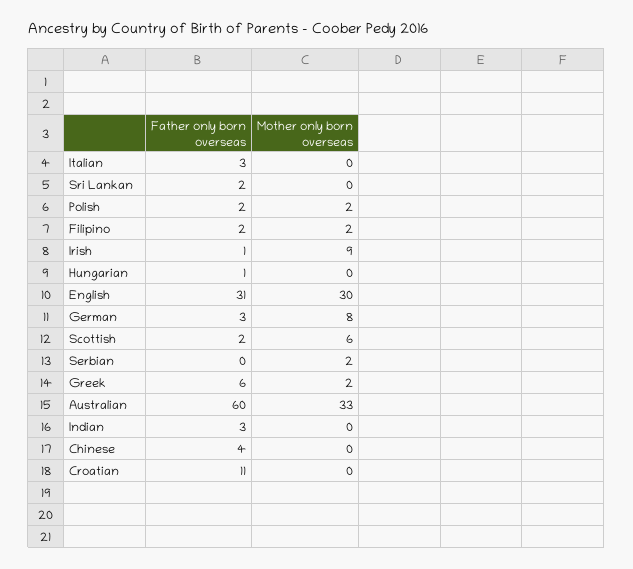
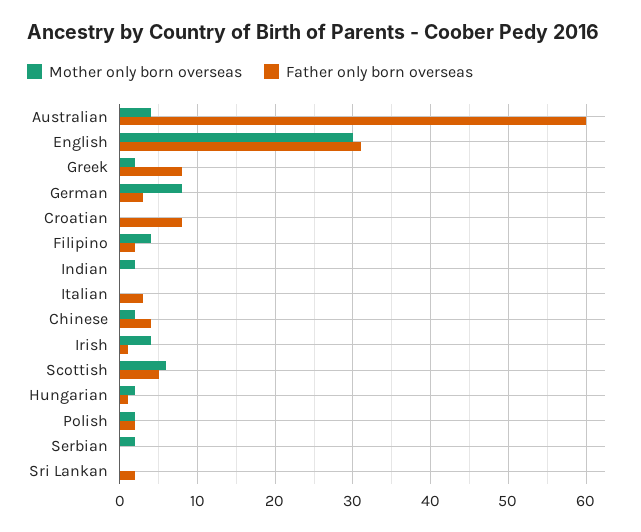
Mother only born overseas, Filipino: 2 -> 4
Mother only born overseas, Irish: 9 -> 4
Mother only born overseas, Hungarian: 0 -> 2
Father only born overseas, Scottish: 2 -> 5
Father only born overseas, Greek: 6 -> 8
Mother only born overseas, Australian: 33 -> 4
Father only born overseas, Indian: 3 -> 0
Mother only born overseas, Indian: 0 -> 2
Mother only born overseas, Chinese: 0 -> 2
Father only born overseas, Croatian: 11 -> 8

